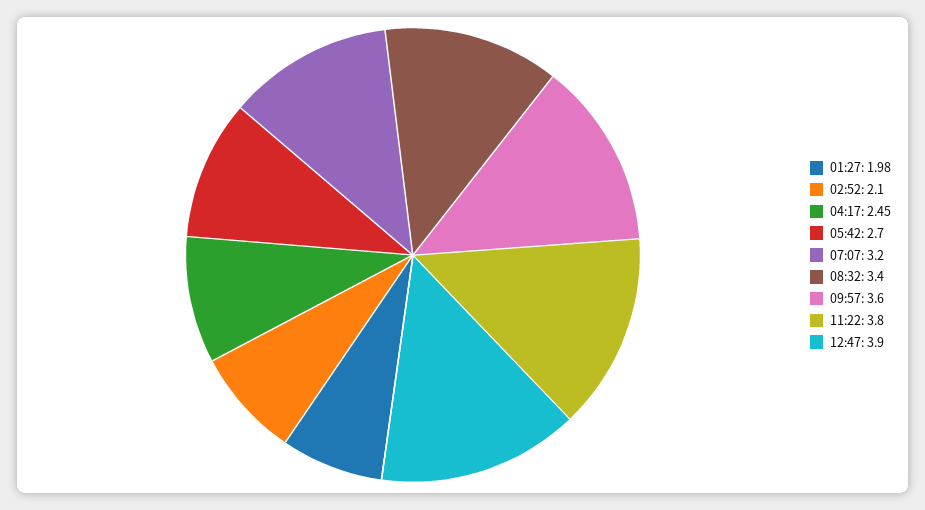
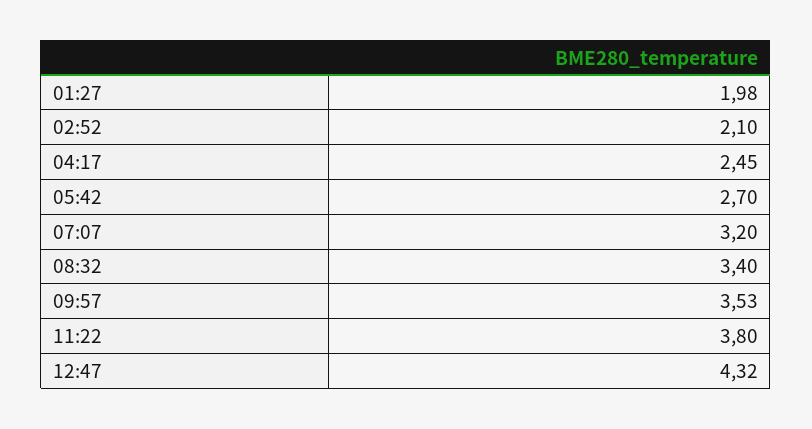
09:57: 3.6 -> 3.53
12:47: 3.9 -> 4.32

